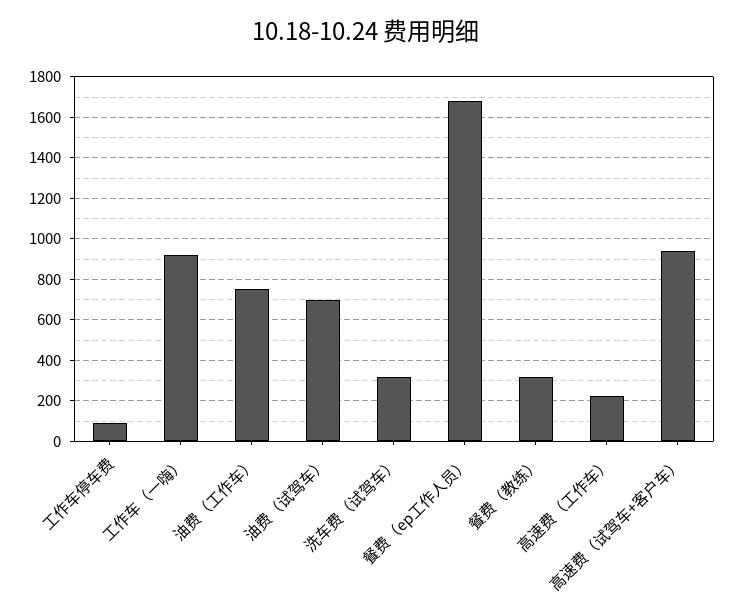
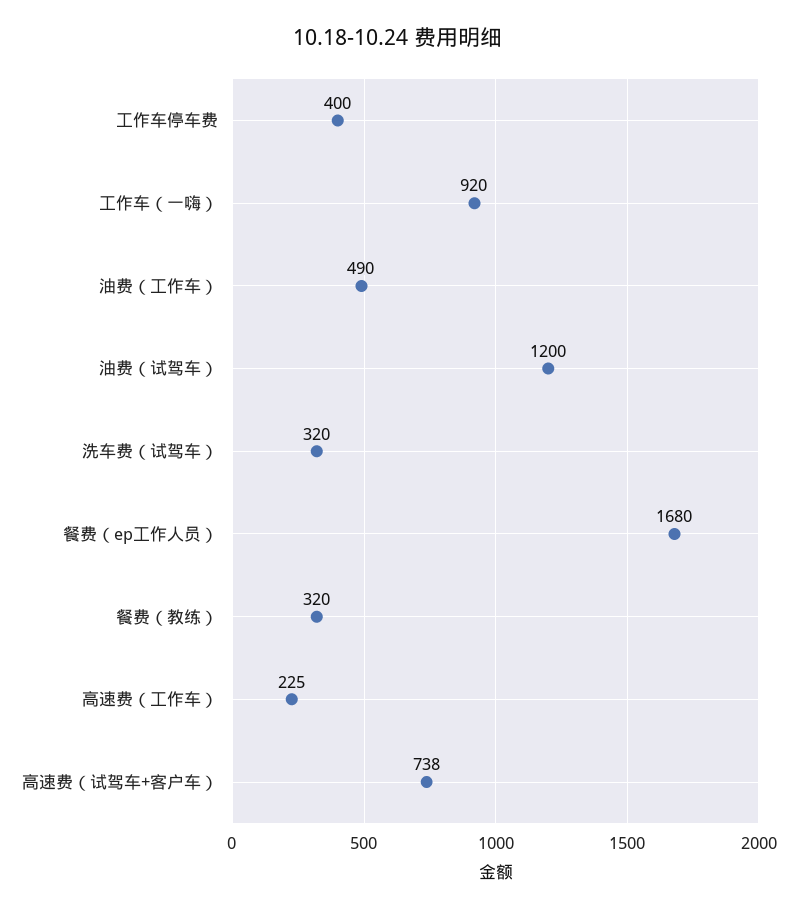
工作车停车费: 100 -> 400
油费（工作车）: 750 -> 490
油费（试驾车）: 700 -> 1200
高速费（试驾车+客户车）: 950 -> 738

